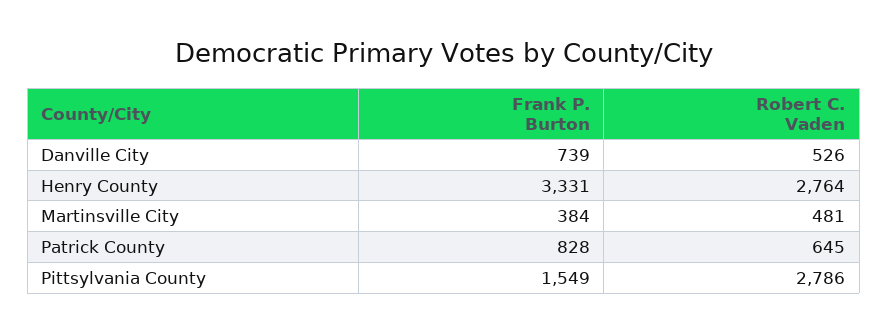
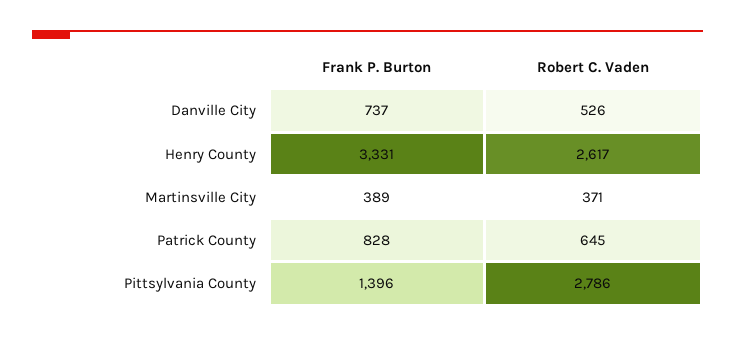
Frank P. Burton, Danville City: 739 -> 737
Robert C. Vaden, Henry County: 2764 -> 2617
Frank P. Burton, Martinsville City: 384 -> 389
Robert C. Vaden, Martinsville City: 481 -> 371
Frank P. Burton, Pittsylvania County: 1549 -> 1396

